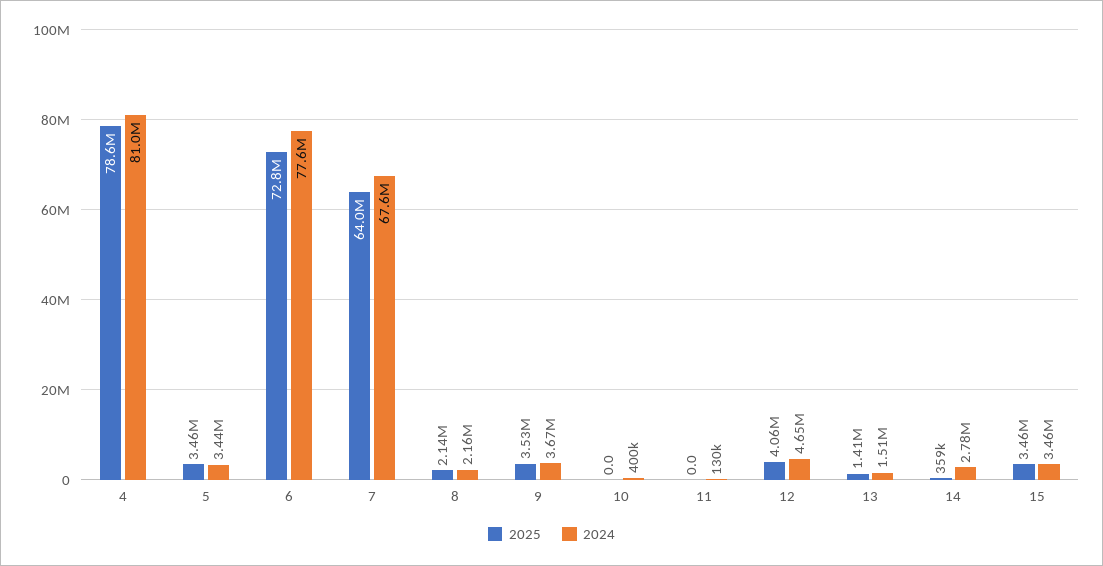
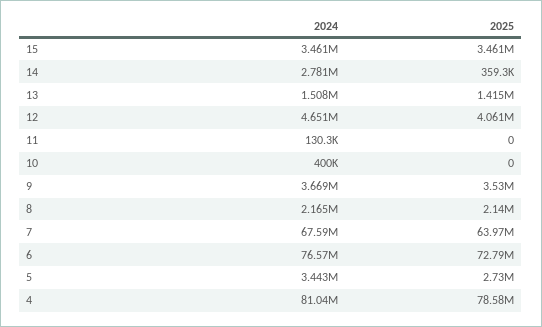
2025, 5: 3460000 -> 2730000
2024, 6: 77600000 -> 76570000

